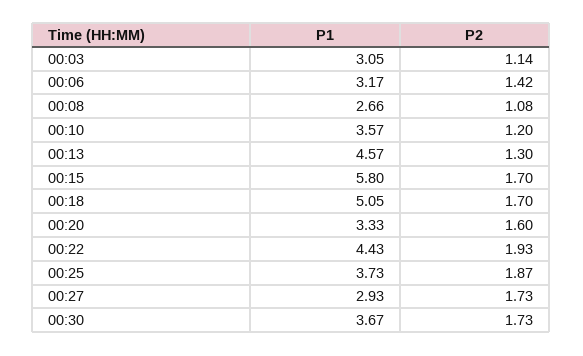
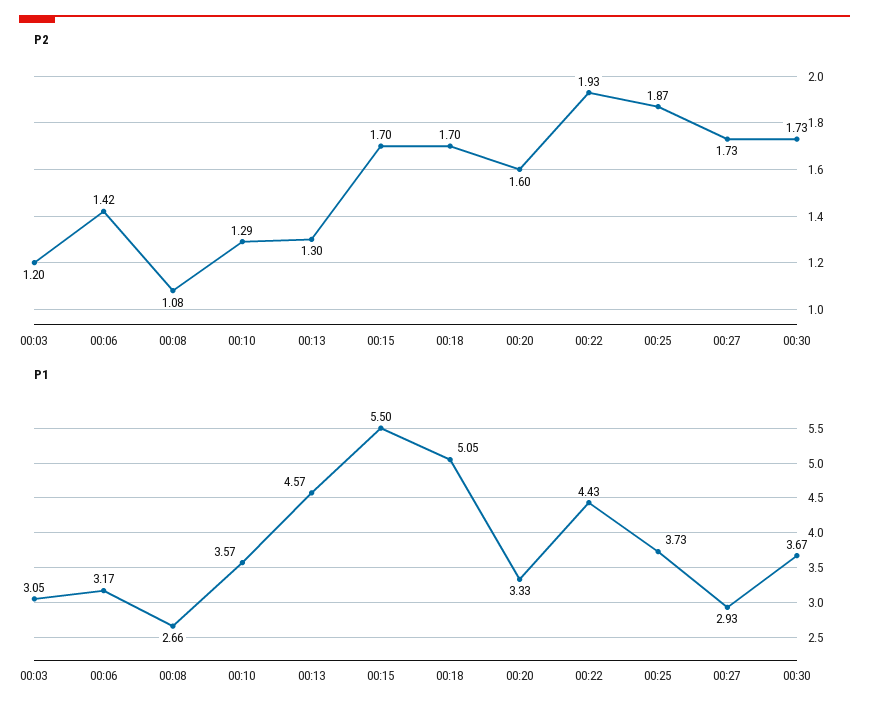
P2, 00:03: 1.14 -> 1.2
P2, 00:10: 1.2 -> 1.29
P1, 00:15: 5.8 -> 5.5

